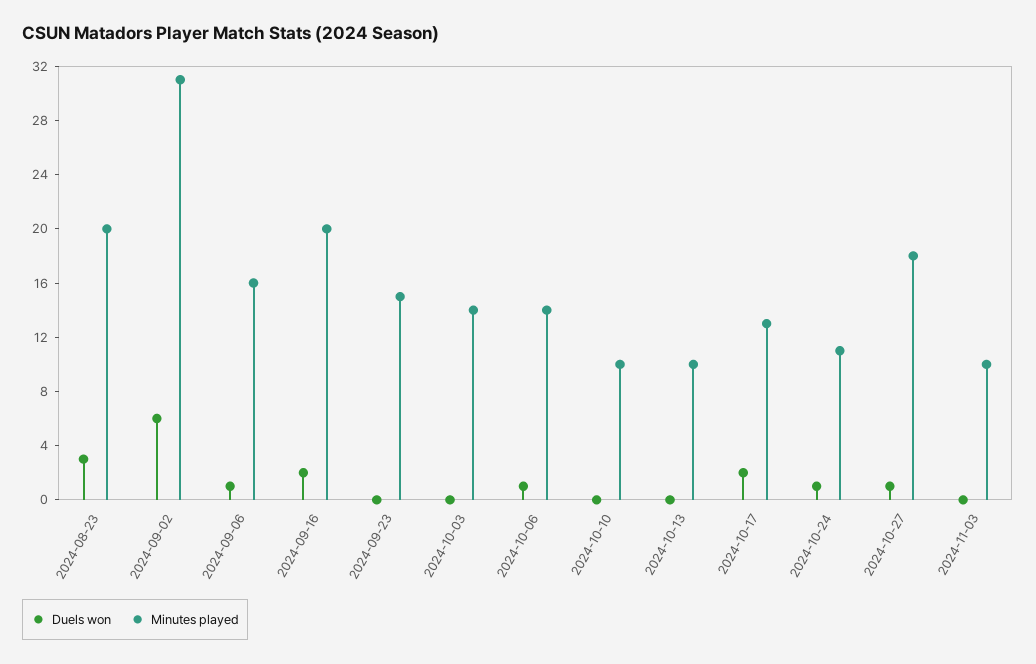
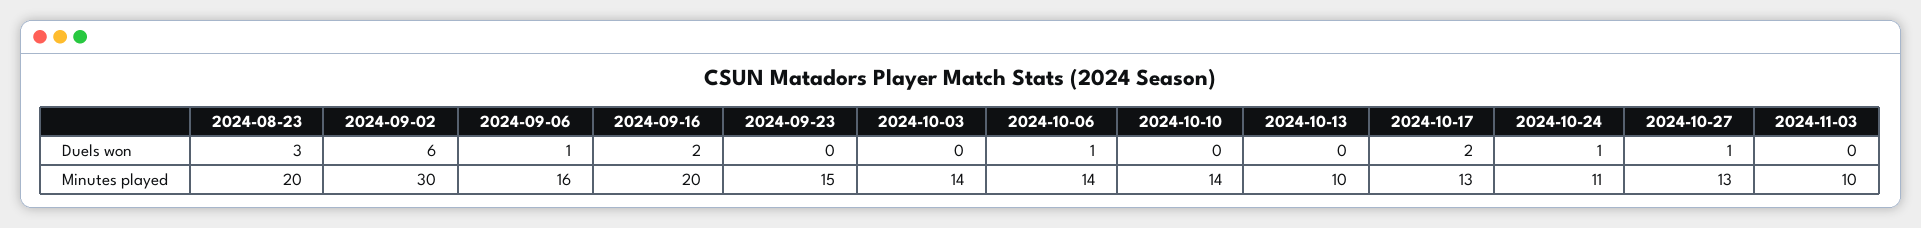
Minutes played, 2024-09-02: 31 -> 30
Minutes played, 2024-10-10: 10 -> 14
Minutes played, 2024-10-27: 18 -> 13

